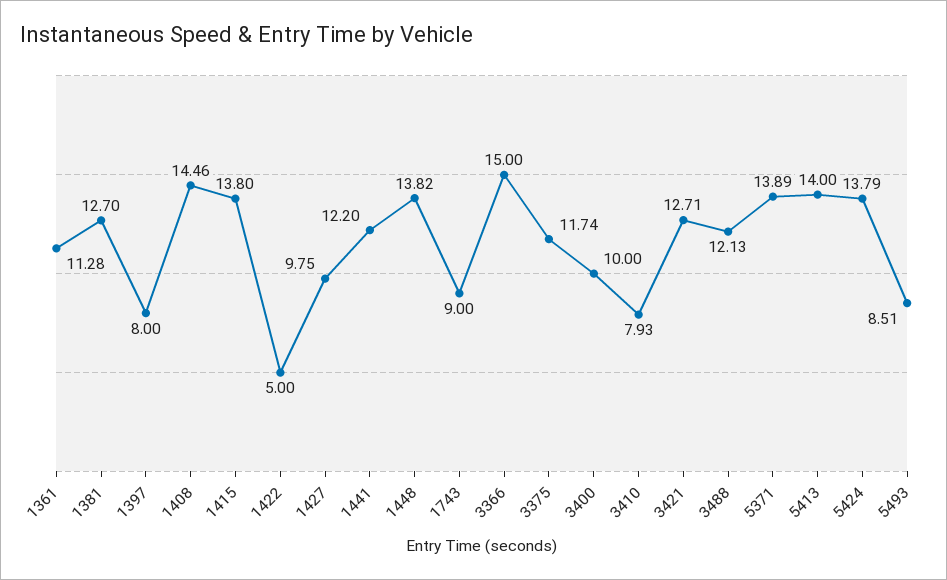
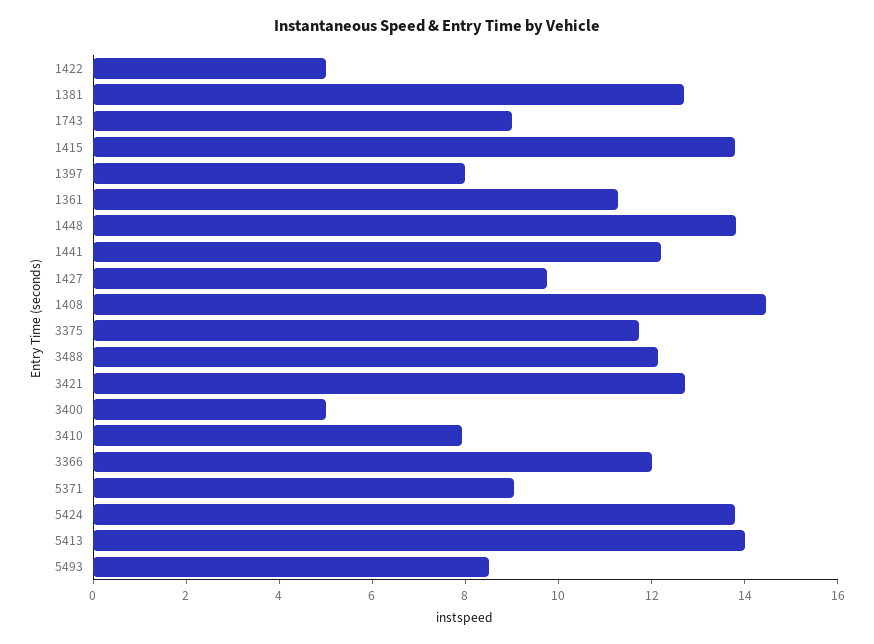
3366: 15 -> 12
3400: 10 -> 5
5371: 13.89 -> 9

